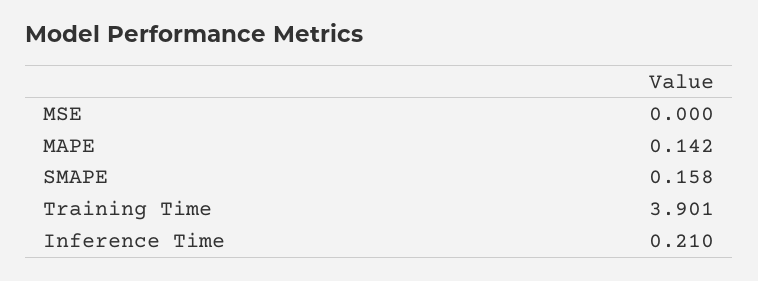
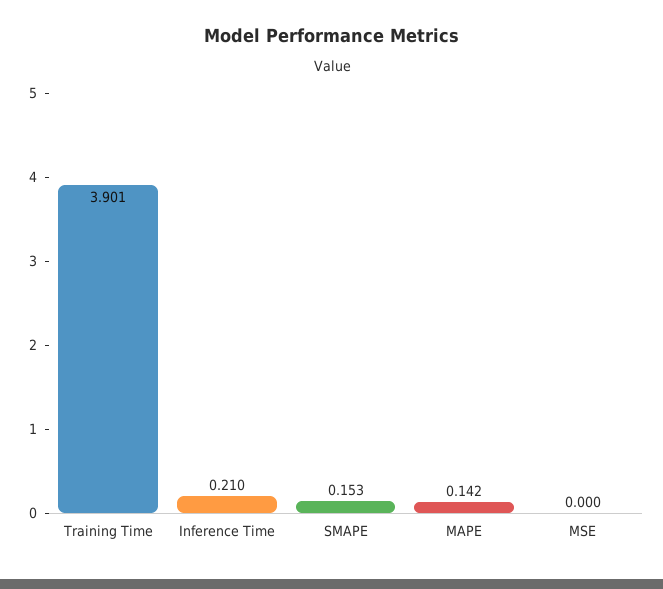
SMAPE: 0.158 -> 0.153

